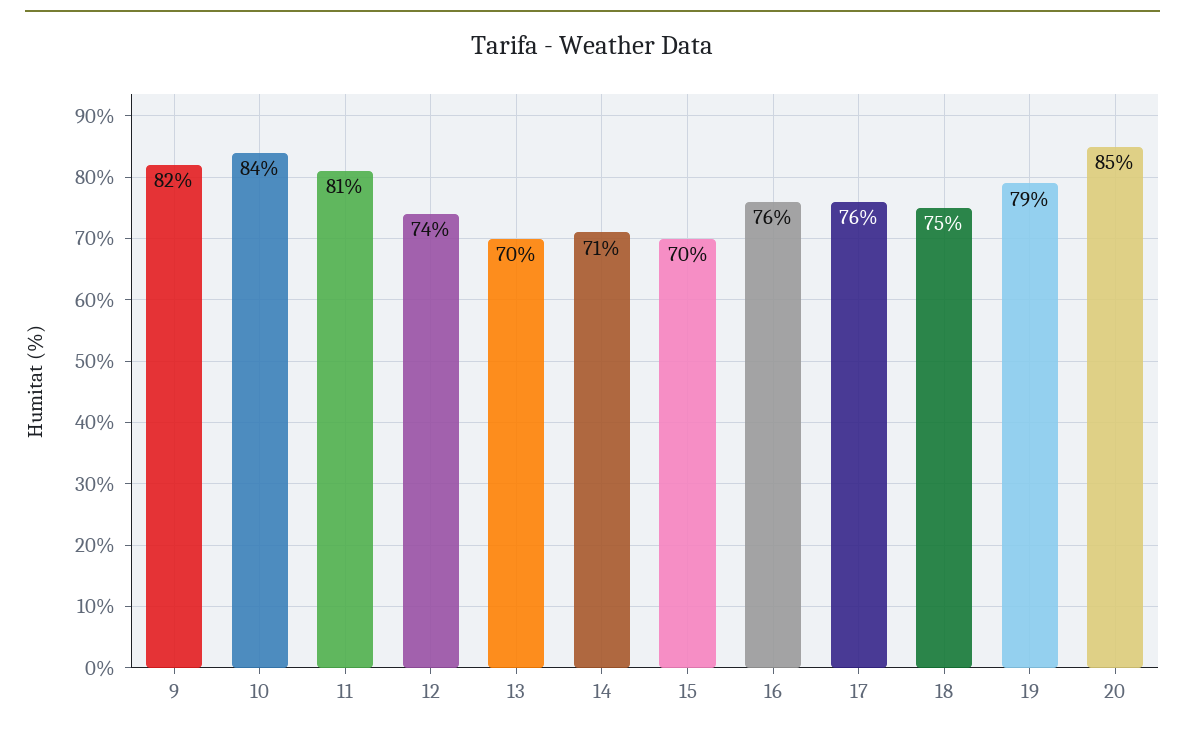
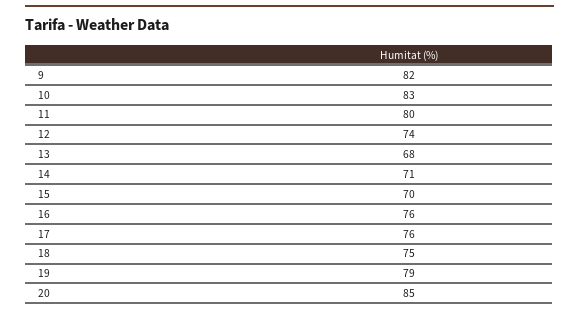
10: 84 -> 83
11: 81 -> 80
13: 70 -> 68

